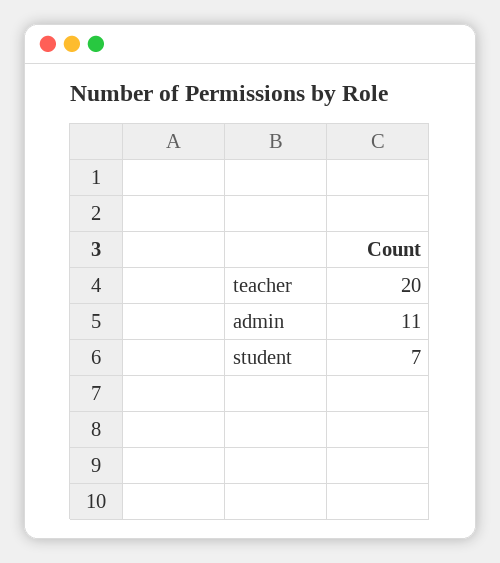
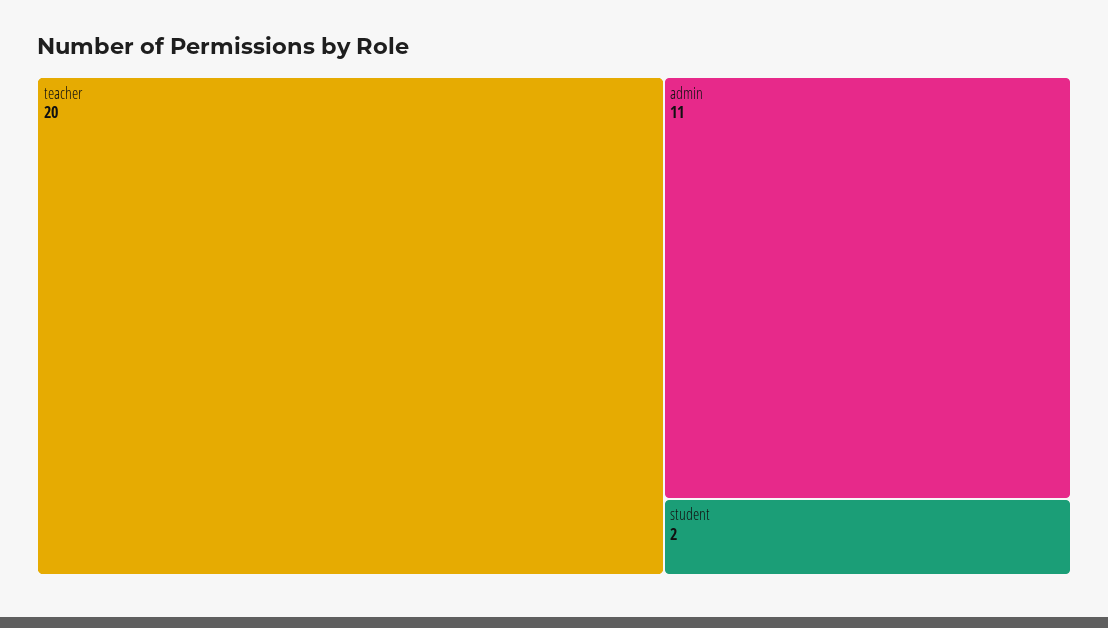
student: 7 -> 2

